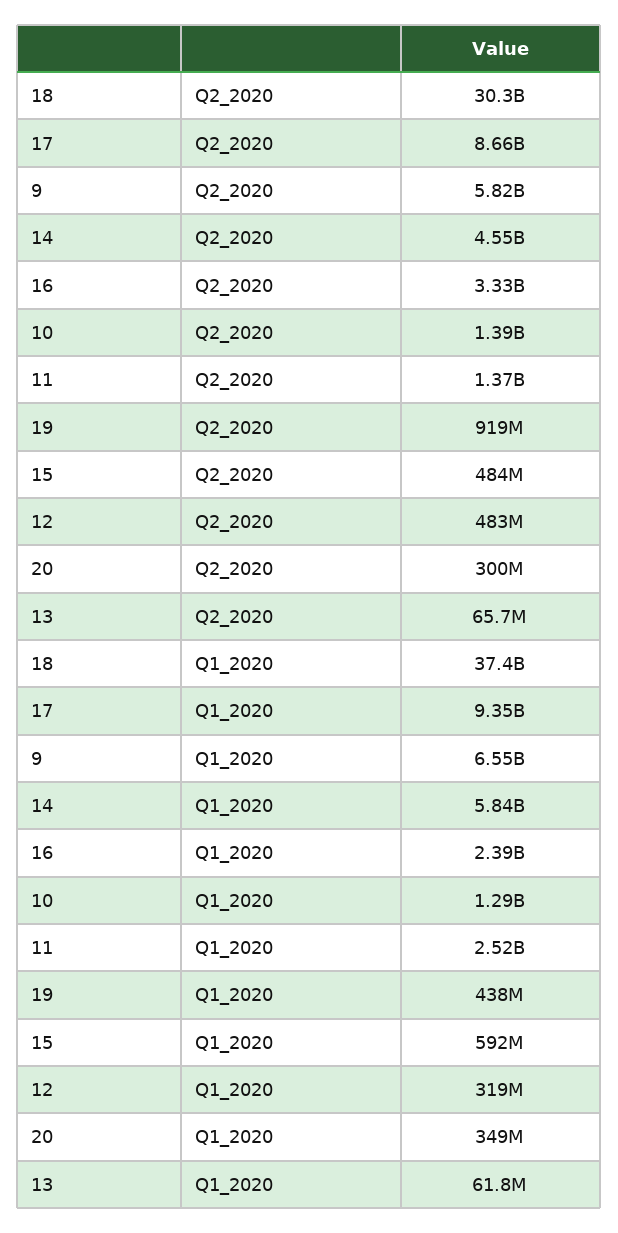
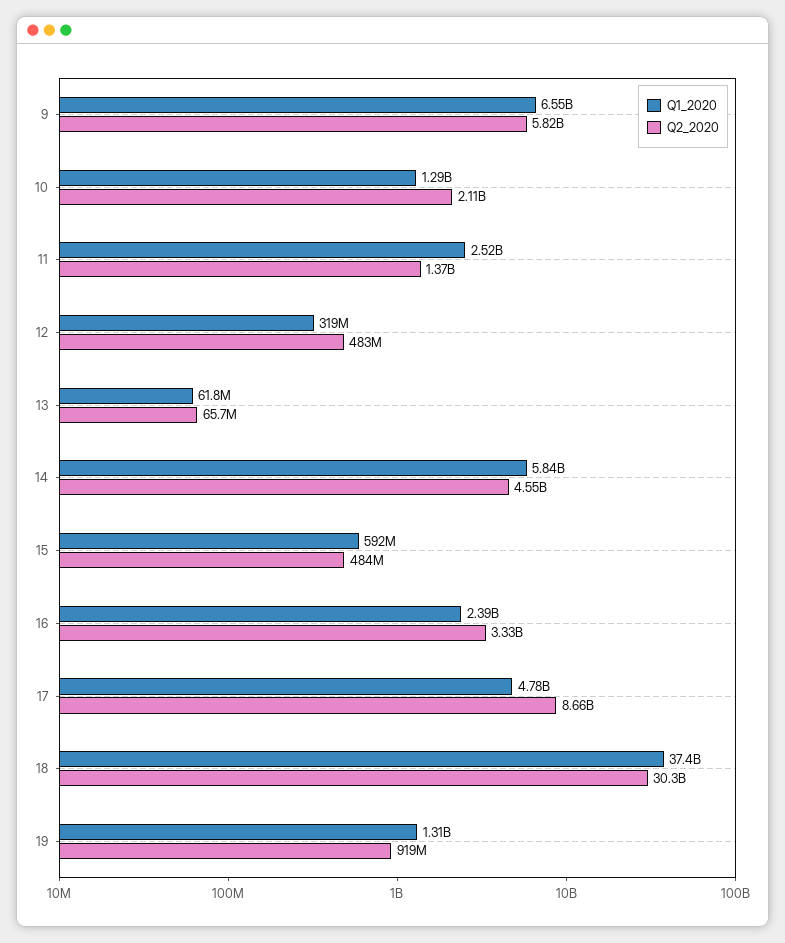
Q2_2020, 10: 1390000000 -> 2110000000
Q2_2020, 20: 300000000 -> none
Q1_2020, 17: 9350000000 -> 4780000000
Q1_2020, 19: 438000000 -> 1310000000
Q1_2020, 20: 349000000 -> none

